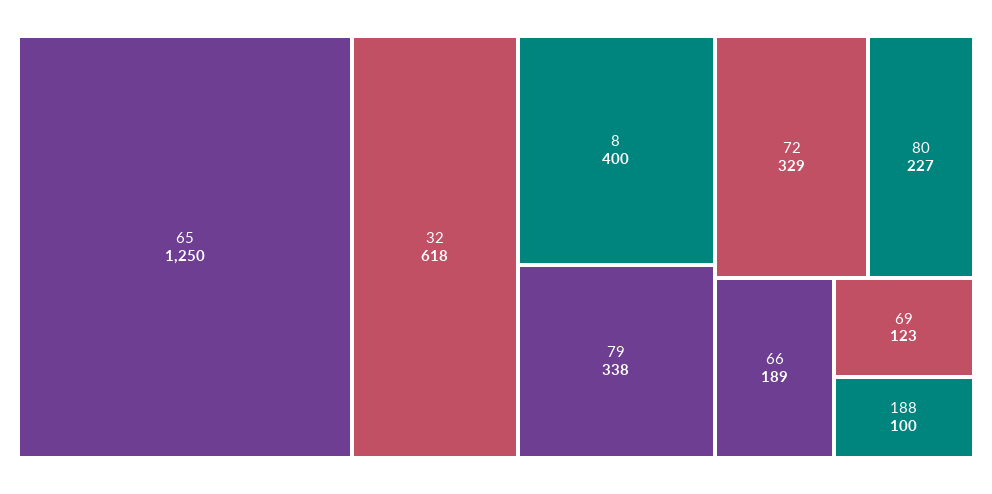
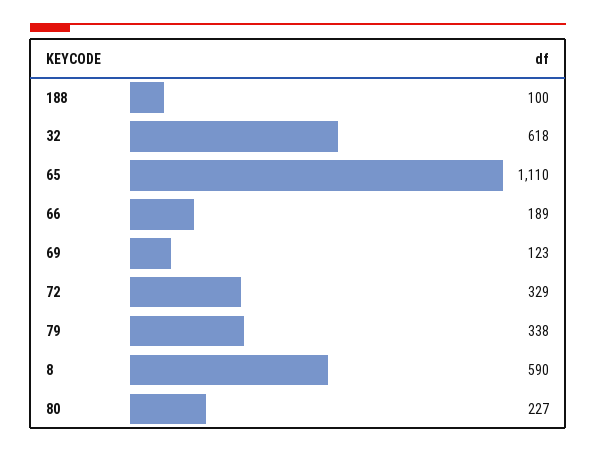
65: 1250 -> 1110
8: 400 -> 590

